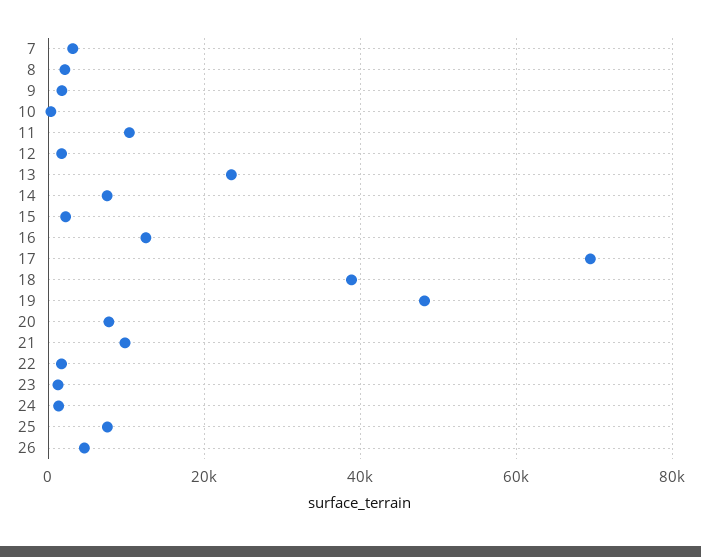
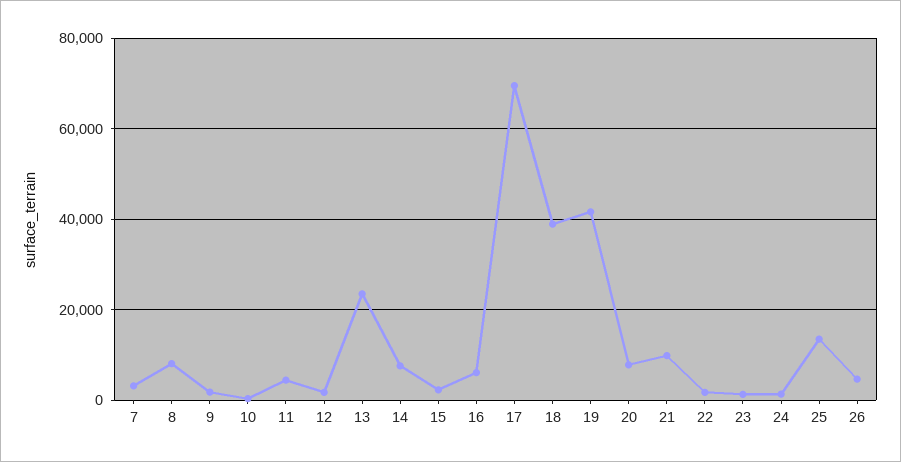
8: 2000 -> 8000
11: 10000 -> 4000
16: 12000 -> 6000
19: 48000 -> 42000
25: 8000 -> 14000

